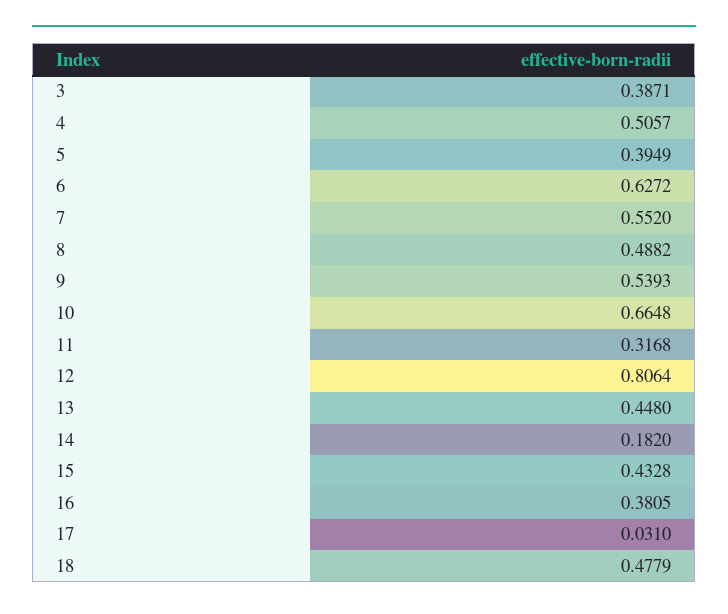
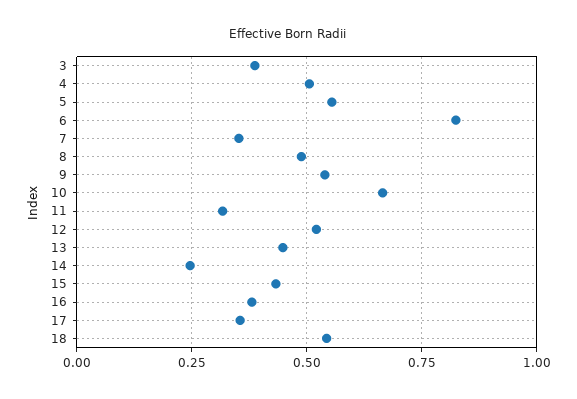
5: 0.3949 -> 0.55
6: 0.6272 -> 0.825
7: 0.552 -> 0.35
12: 0.8064 -> 0.525
14: 0.182 -> 0.25
17: 0.031 -> 0.35
18: 0.4779 -> 0.55

